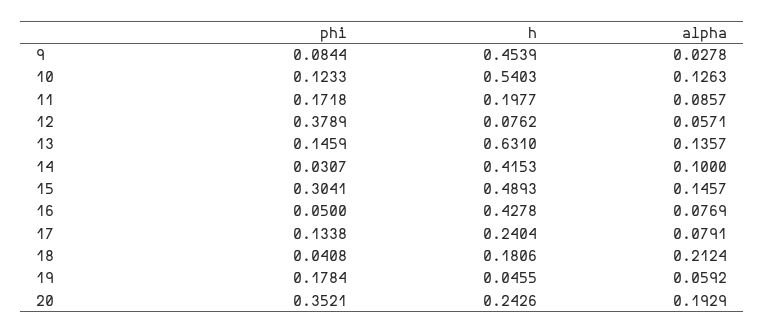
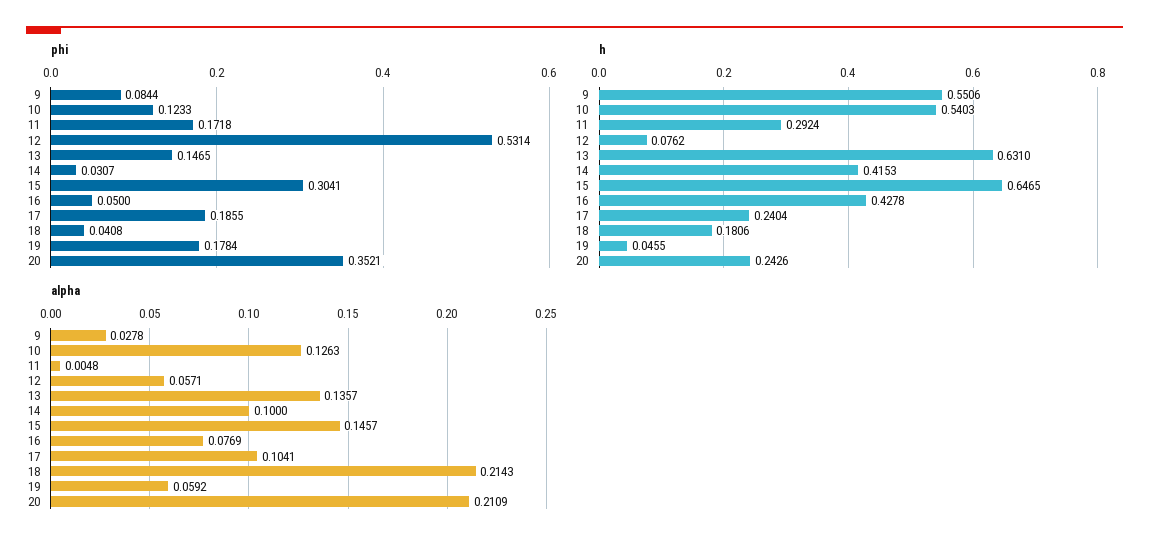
h, 9: 0.4539 -> 0.5506
h, 11: 0.1977 -> 0.2924
alpha, 11: 0.0857 -> 0.0048
phi, 12: 0.3789 -> 0.5314
phi, 13: 0.1459 -> 0.1465
h, 15: 0.4893 -> 0.6465
phi, 17: 0.1338 -> 0.1855
alpha, 17: 0.0791 -> 0.1041
alpha, 18: 0.2124 -> 0.2143
alpha, 20: 0.1929 -> 0.2109

